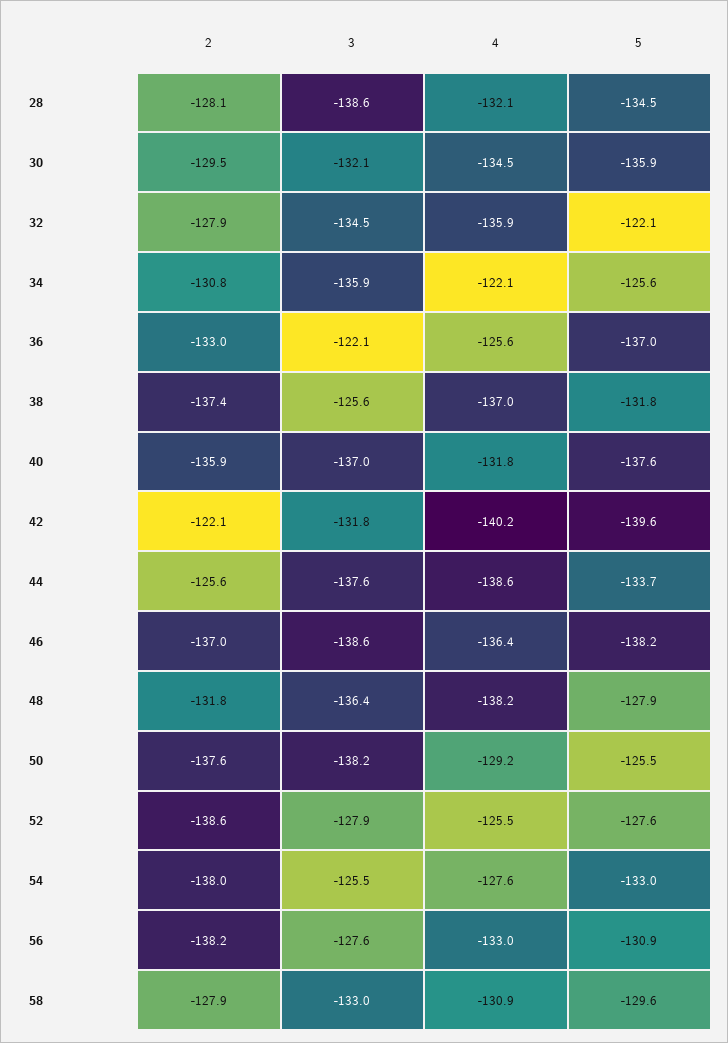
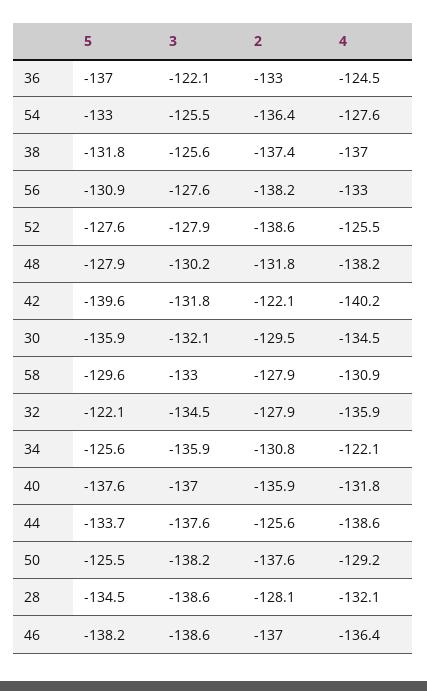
4, 36: -125.6 -> -124.5
3, 48: -136.4 -> -130.2
2, 54: -138 -> -136.4

